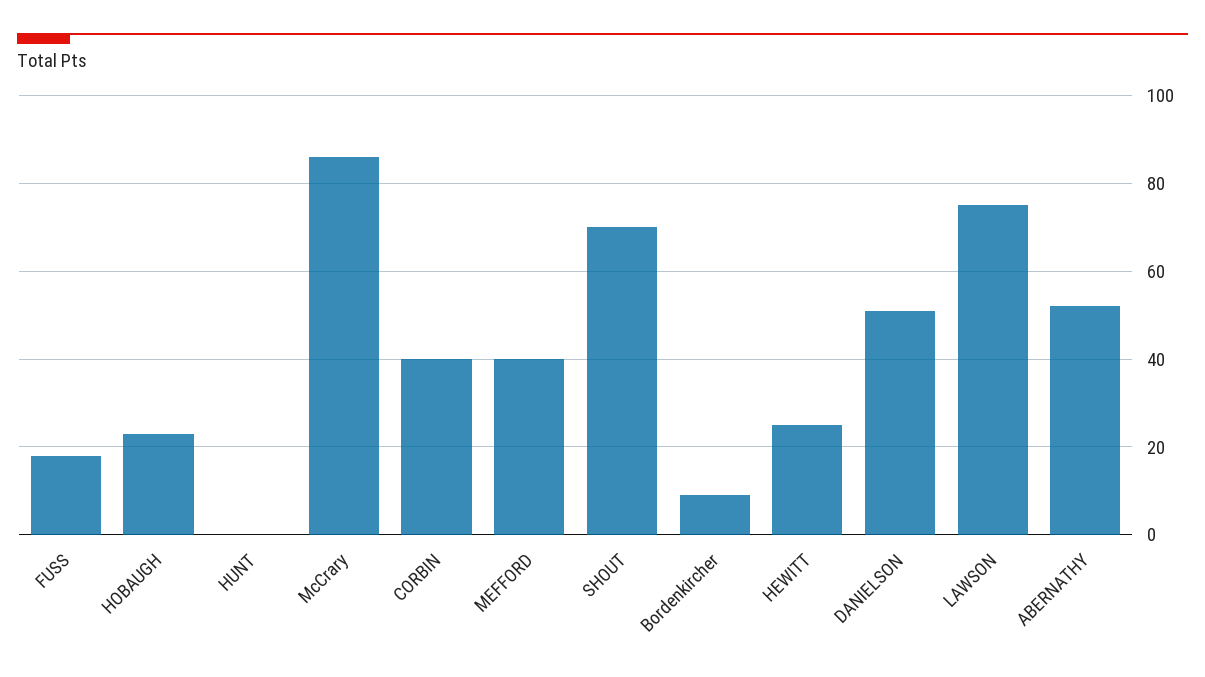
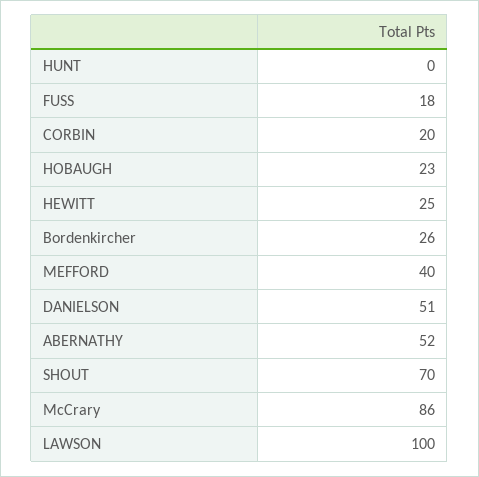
CORBIN: 40 -> 20
Bordenkircher: 10 -> 26
LAWSON: 75 -> 100

